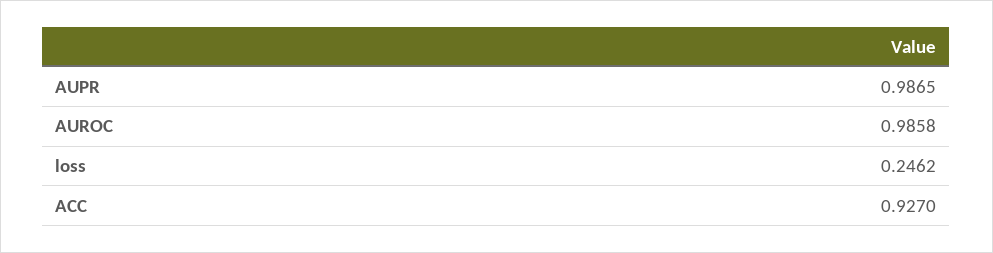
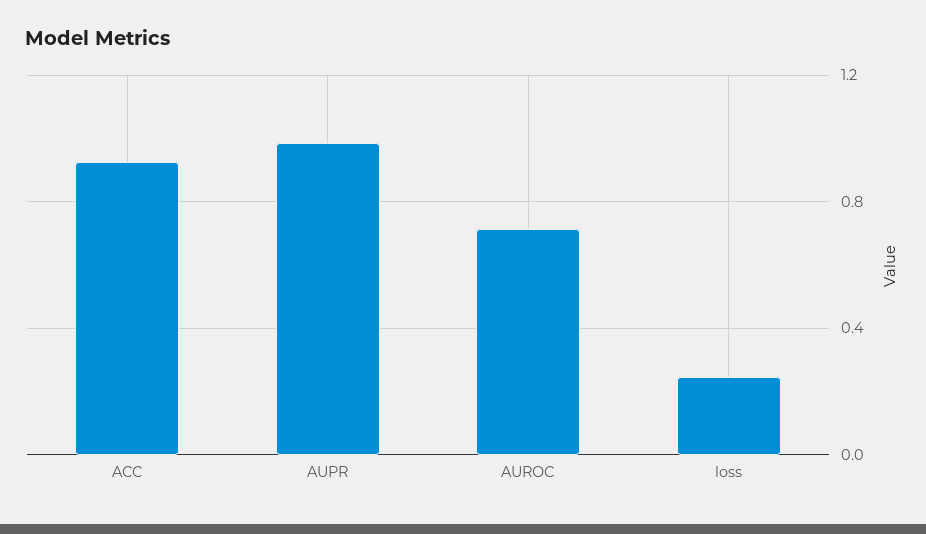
AUROC: 0.9858 -> 0.7

